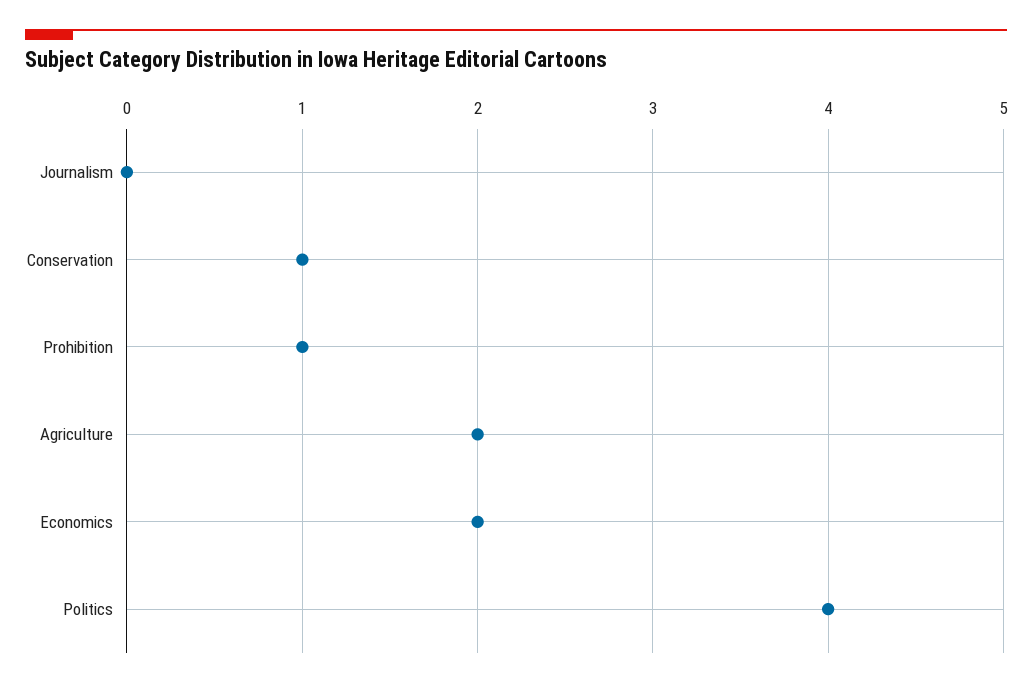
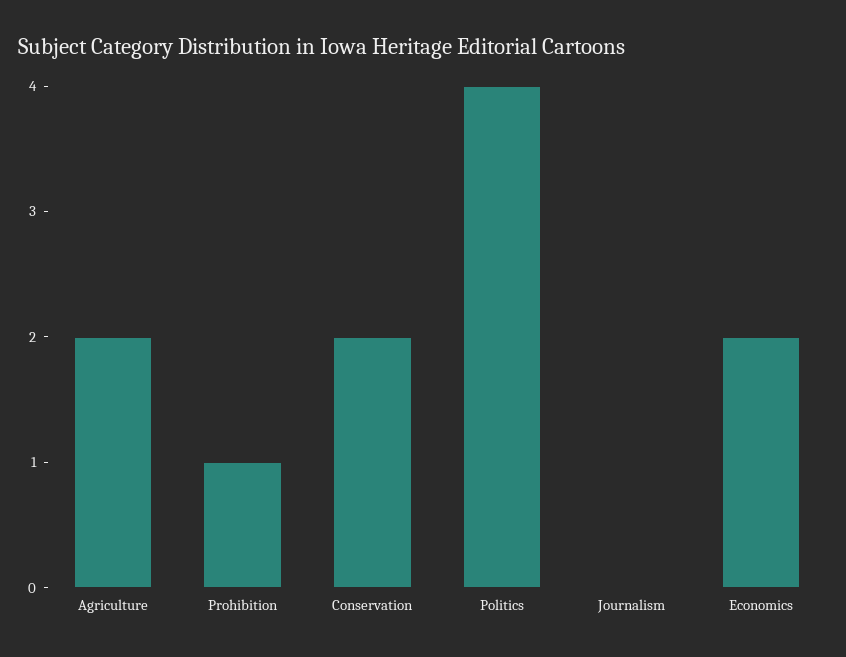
Conservation: 1 -> 2

